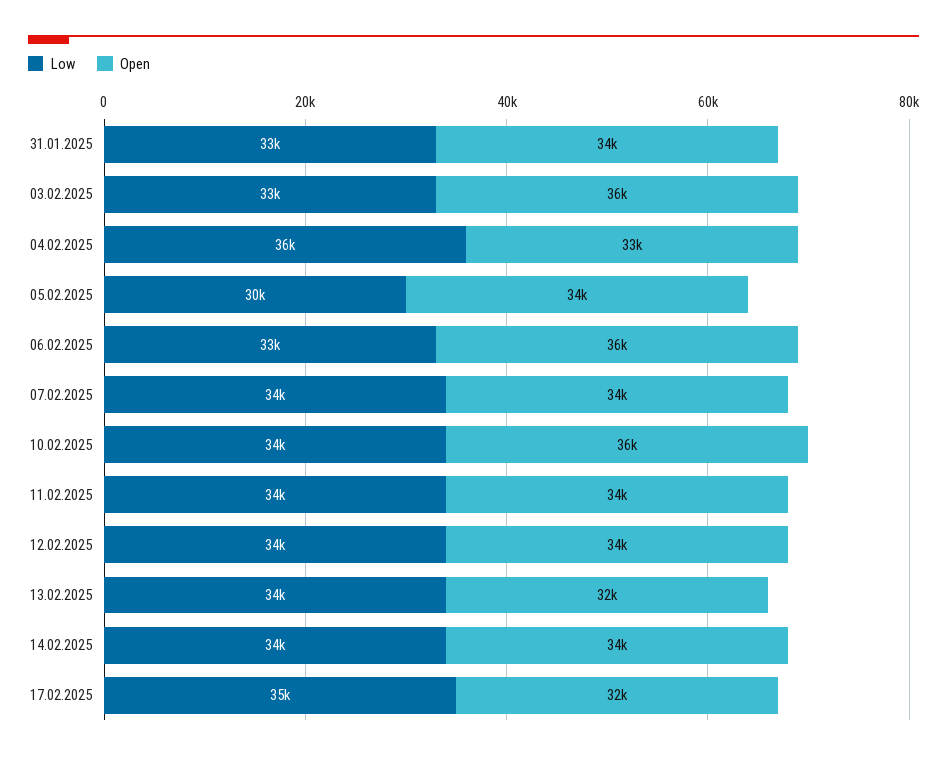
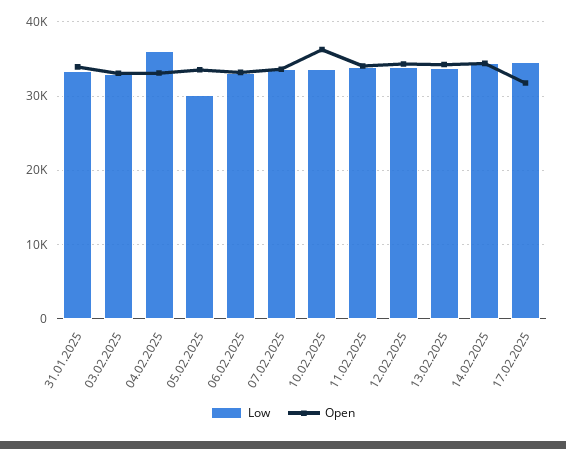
Open, 03.02.2025: 36000 -> 33000
Open, 06.02.2025: 36000 -> 33000
Open, 13.02.2025: 32000 -> 34000

